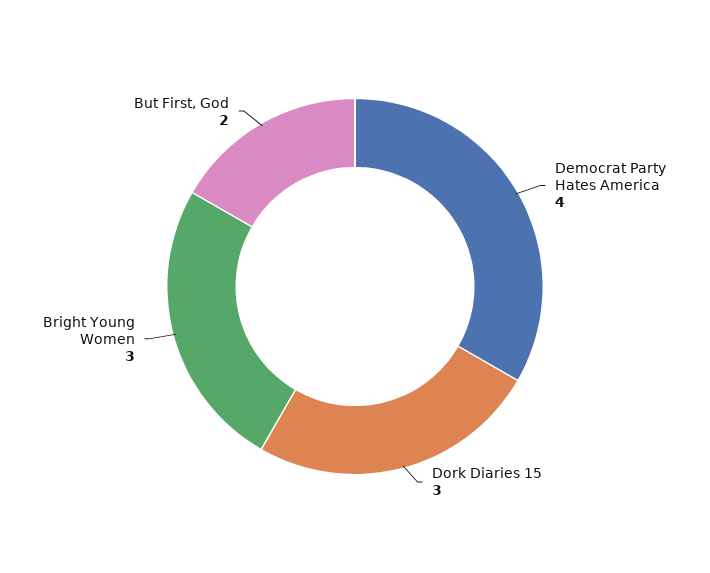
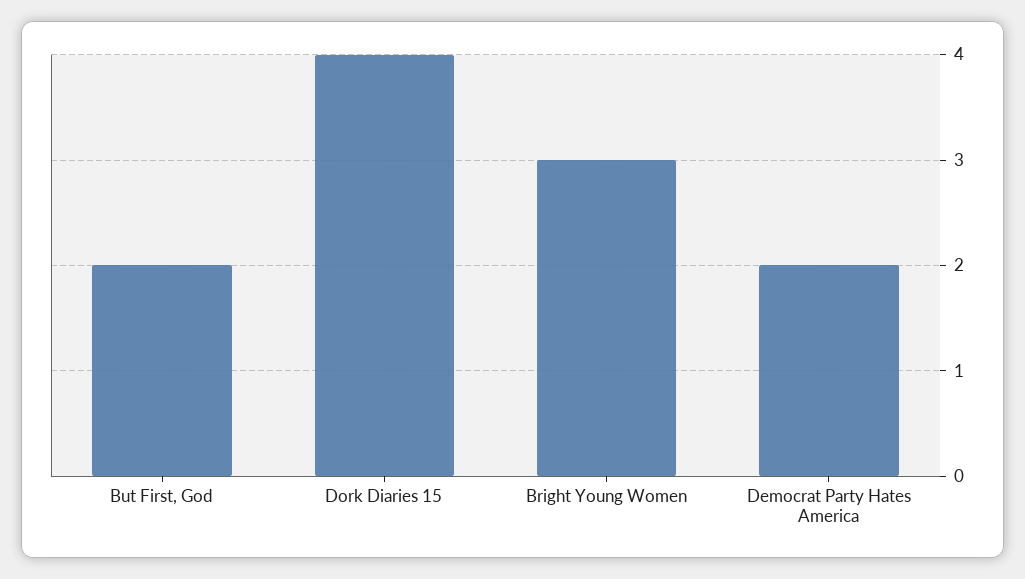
Democrat Party Hates America: 4 -> 2
Dork Diaries 15: 3 -> 4

